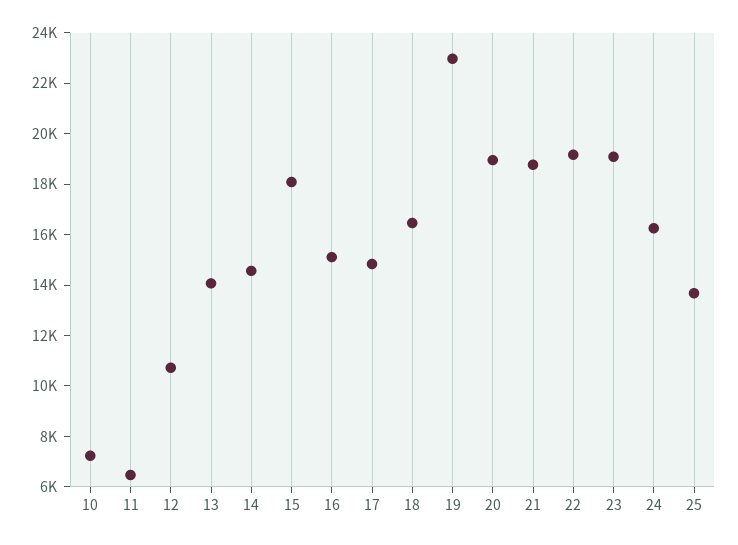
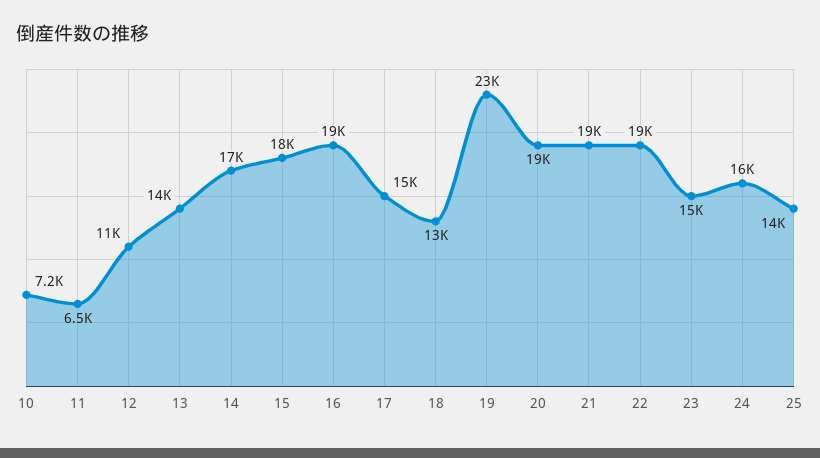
14: 14500 -> 17000
16: 15000 -> 19000
18: 16500 -> 13000
23: 19000 -> 15000

